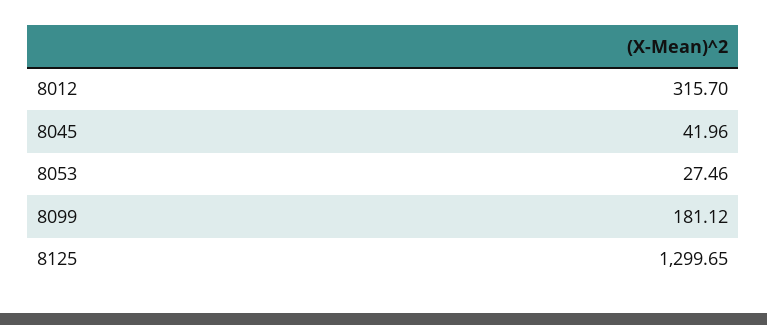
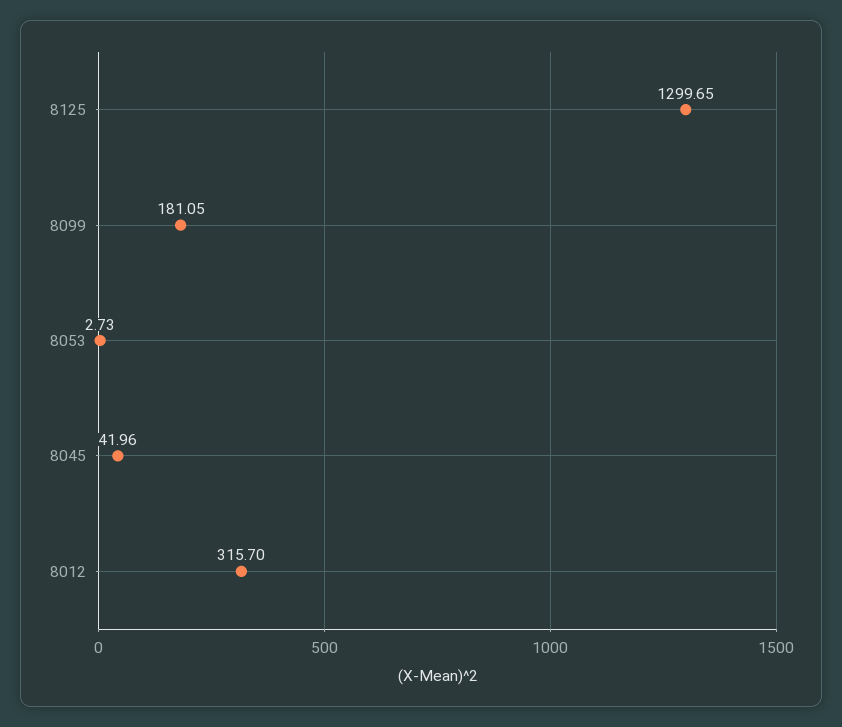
8053: 27.46 -> 2.73
8099: 181.12 -> 181.05

